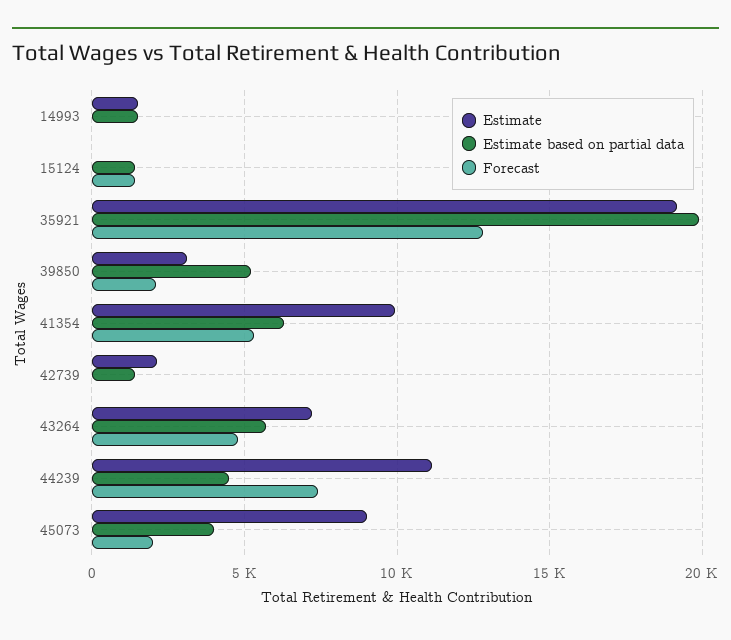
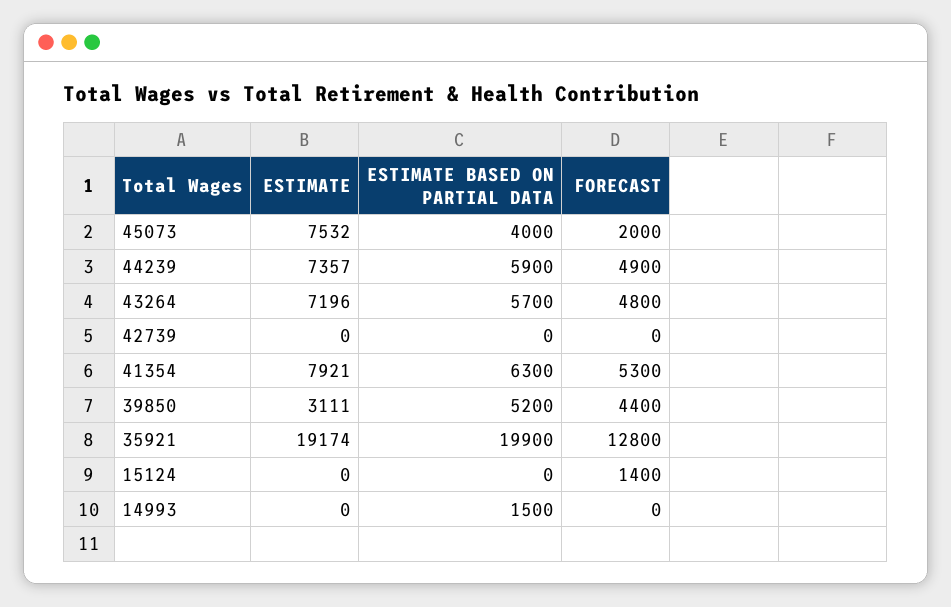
Estimate, 14993: 1500 -> 0
Estimate based on partial data, 15124: 1500 -> 0
Forecast, 39850: 2000 -> 4400
Estimate, 41354: 10000 -> 7921
Estimate, 42739: 2000 -> 0
Estimate based on partial data, 42739: 1500 -> 0
Estimate, 44239: 11000 -> 7357
Estimate based on partial data, 44239: 4500 -> 5900
Forecast, 44239: 7500 -> 4900
Estimate, 45073: 9000 -> 7532

